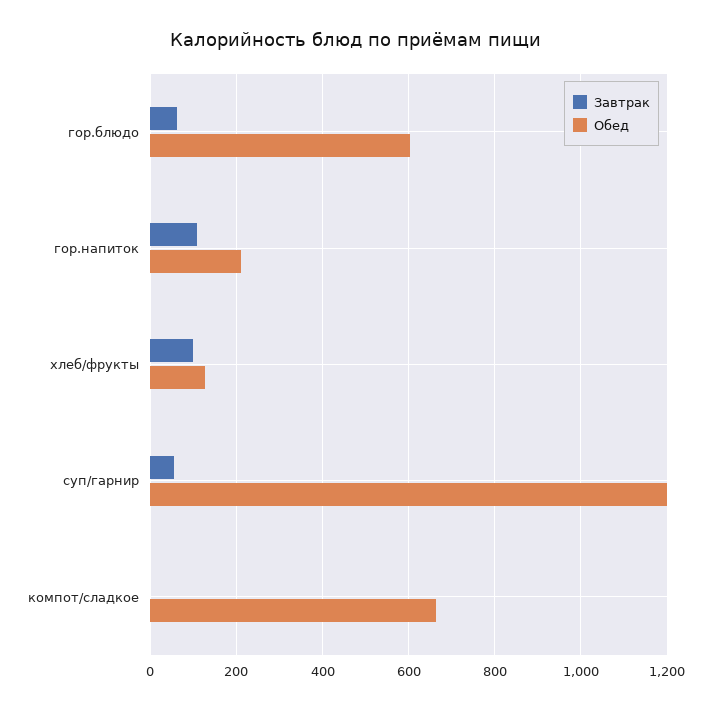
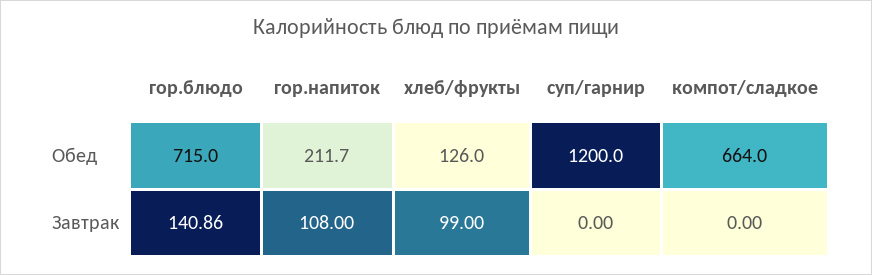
Завтрак, гор.блюдо: 60 -> 140.86
Обед, гор.блюдо: 600 -> 715
Завтрак, суп/гарнир: 60 -> 0

